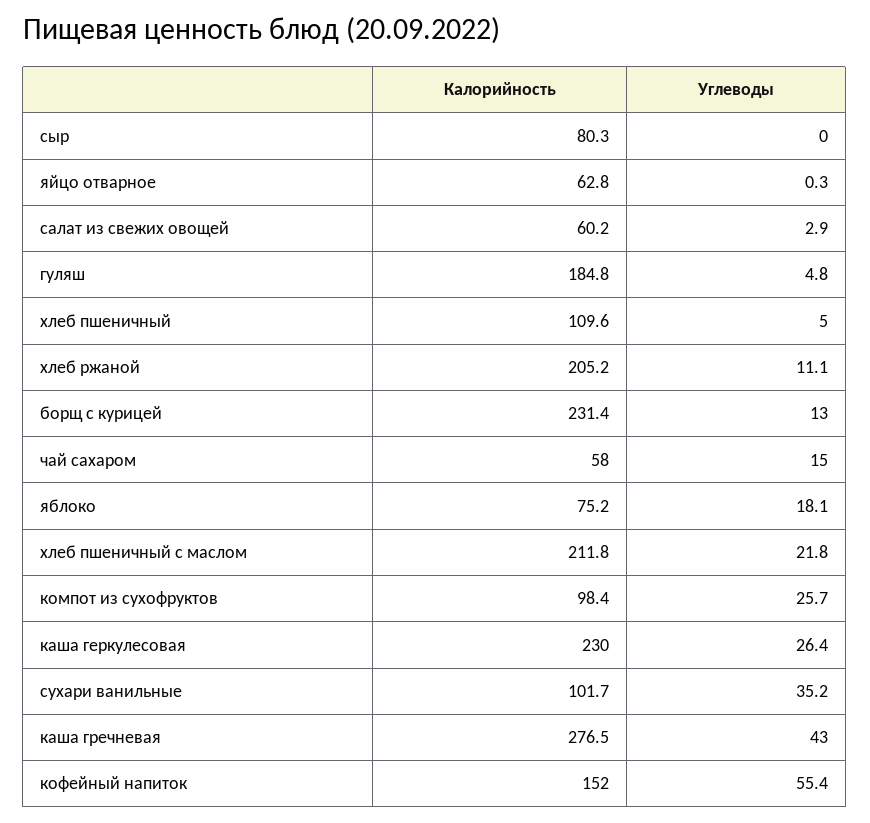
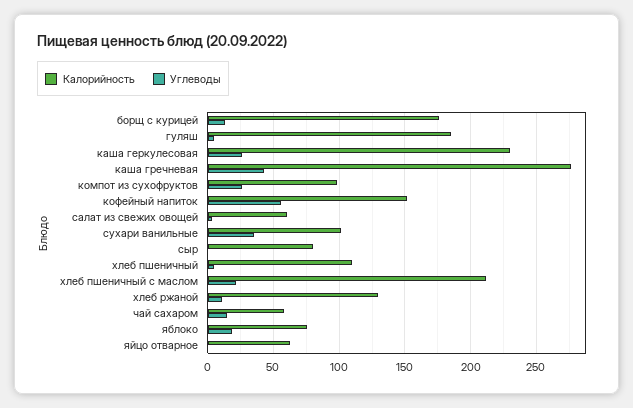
Калорийность, хлеб ржаной: 205.2 -> 130
Калорийность, борщ с курицей: 231.4 -> 175

